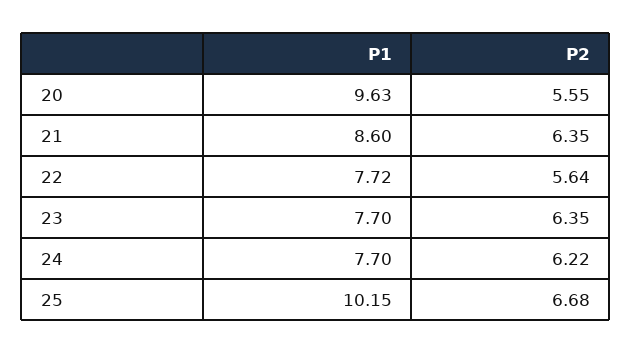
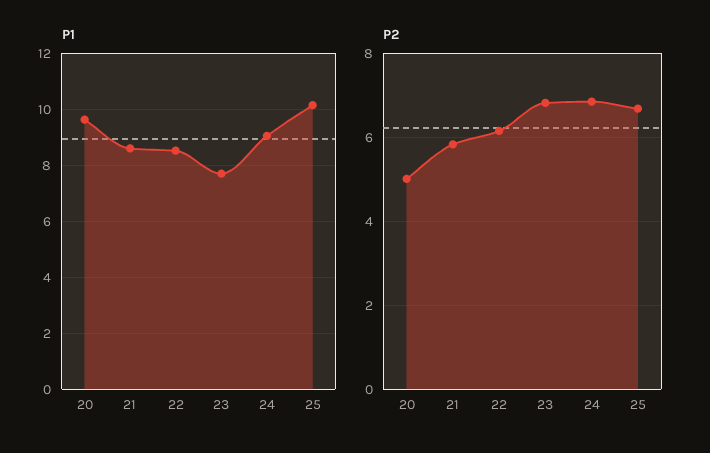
P2, 20: 5.55 -> 5
P2, 21: 6.35 -> 5.8
P1, 22: 7.72 -> 8.5
P2, 22: 5.64 -> 6.2
P2, 23: 6.35 -> 6.8
P1, 24: 7.7 -> 9
P2, 24: 6.22 -> 6.8

